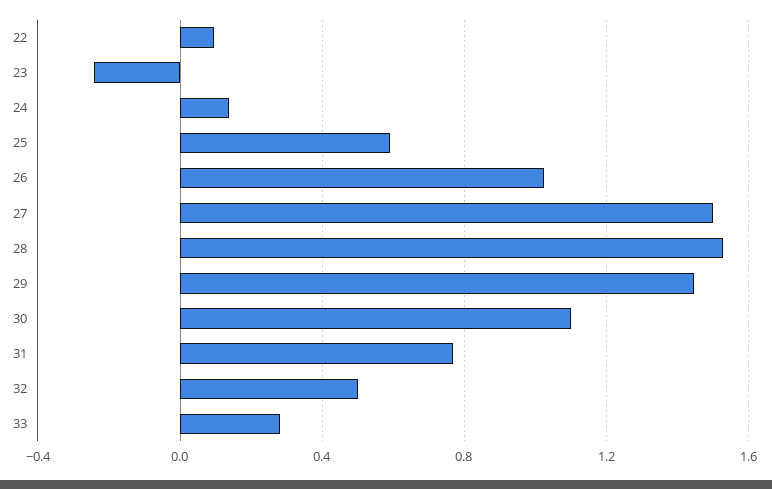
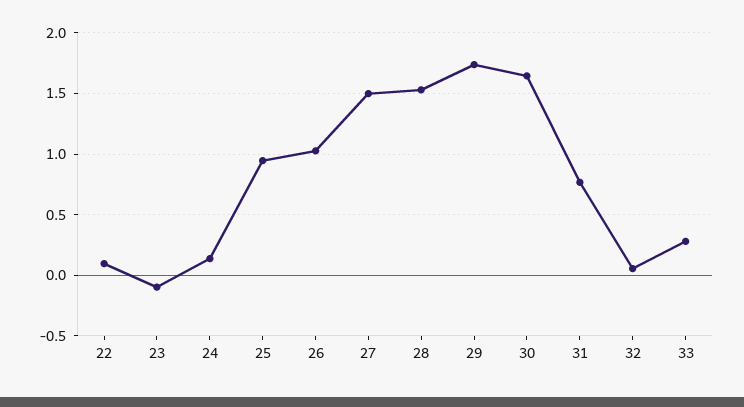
23: -0.25 -> -0.1
25: 0.6 -> 0.95
29: 1.45 -> 1.75
30: 1.1 -> 1.65
32: 0.5 -> 0.05

